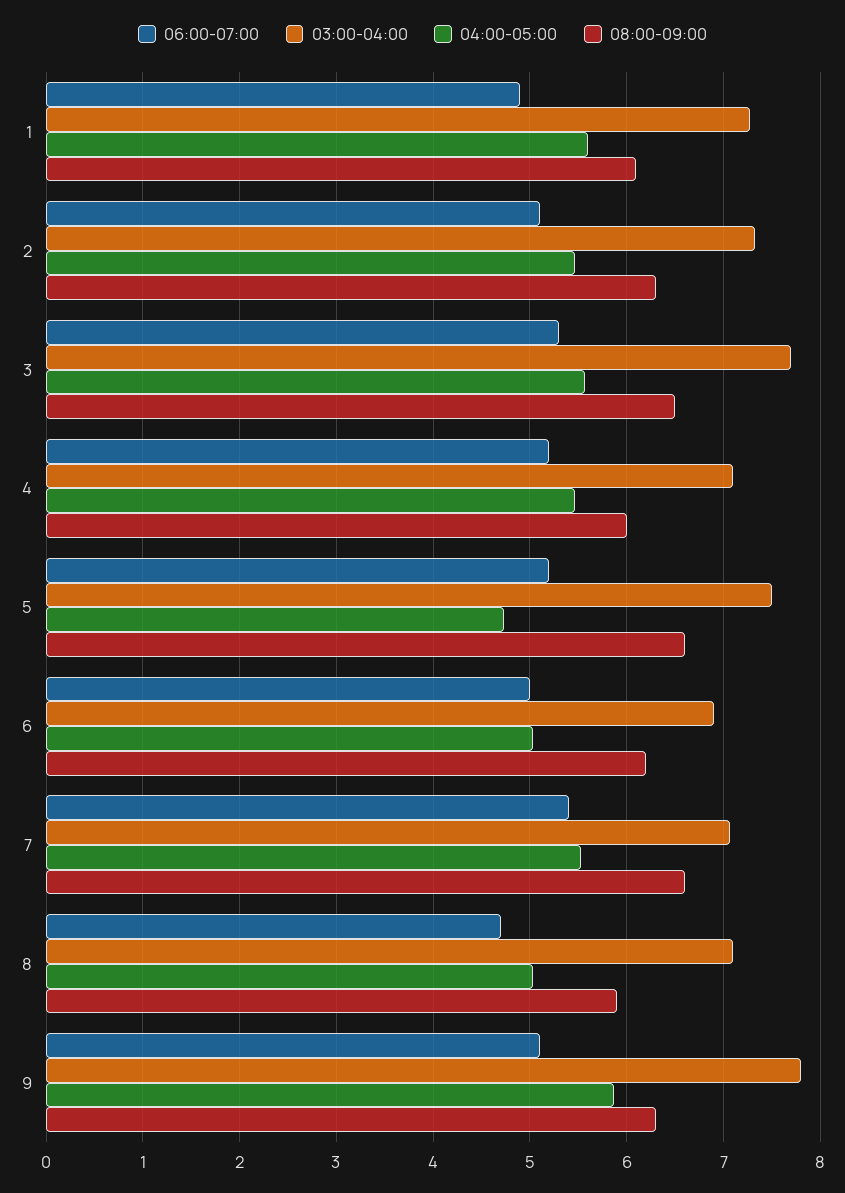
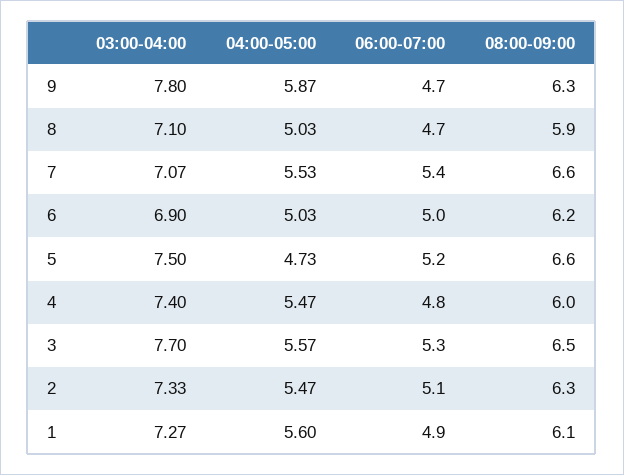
06:00-07:00, 4: 5.2 -> 4.8
03:00-04:00, 4: 7.1 -> 7.4
06:00-07:00, 9: 5.1 -> 4.7

